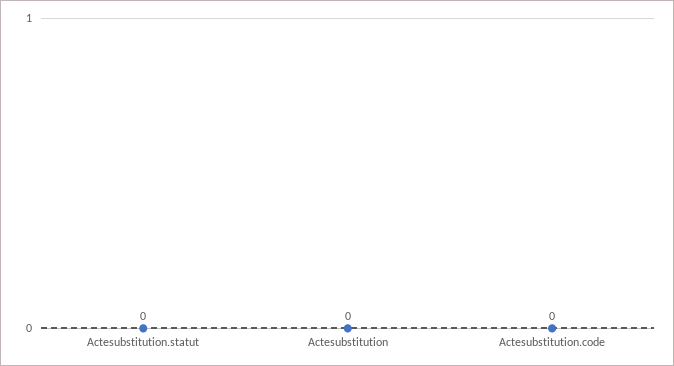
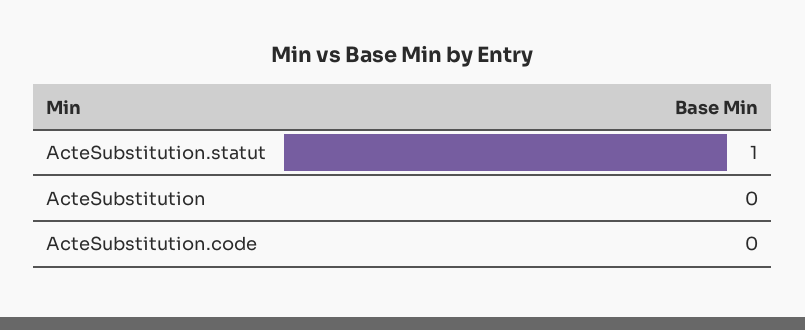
Actesubstitution.statut: 0 -> 1

